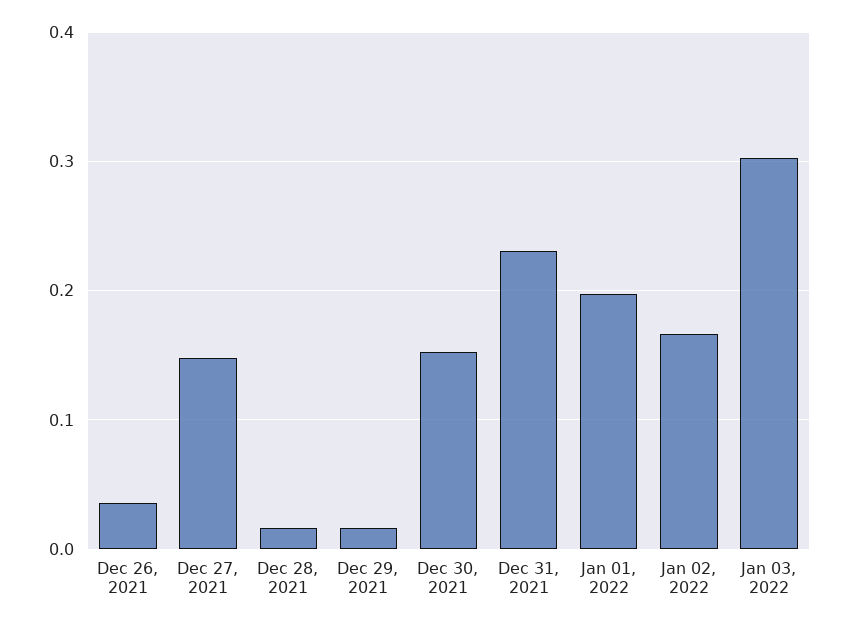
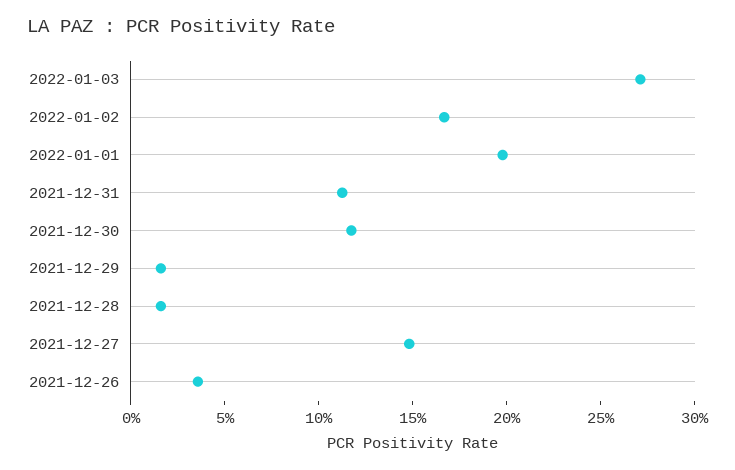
Dec 30, 2021: 0.15 -> 0.12
Dec 31, 2021: 0.23 -> 0.11
Jan 03, 2022: 0.3 -> 0.27

